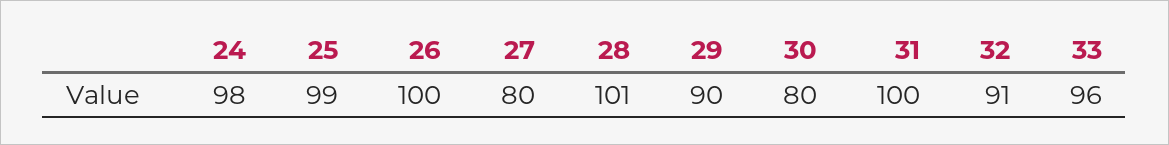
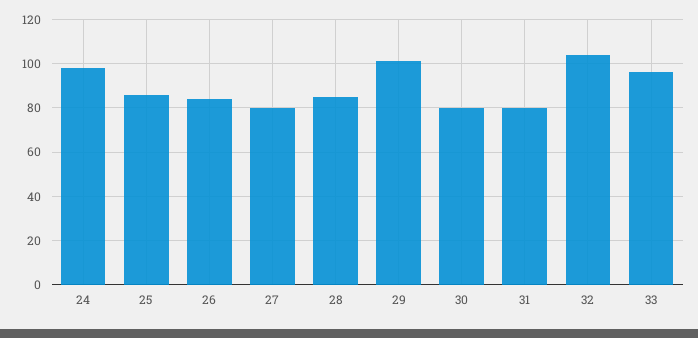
25: 99 -> 85
26: 100 -> 85
28: 101 -> 85
29: 90 -> 100
31: 100 -> 80
32: 91 -> 105

